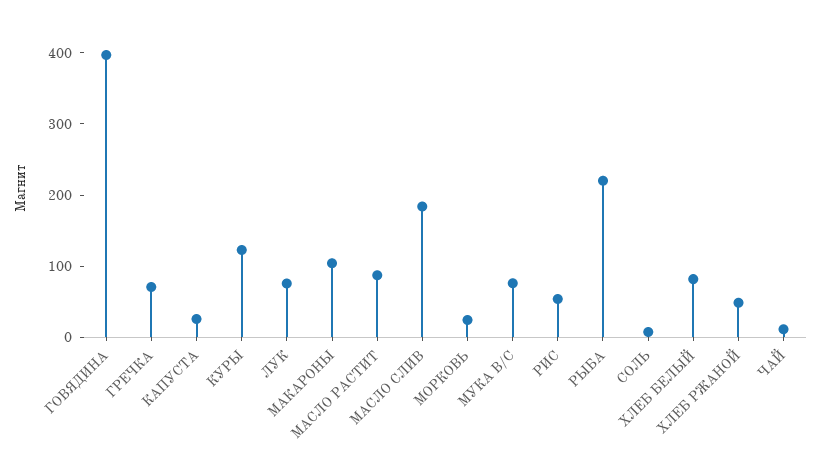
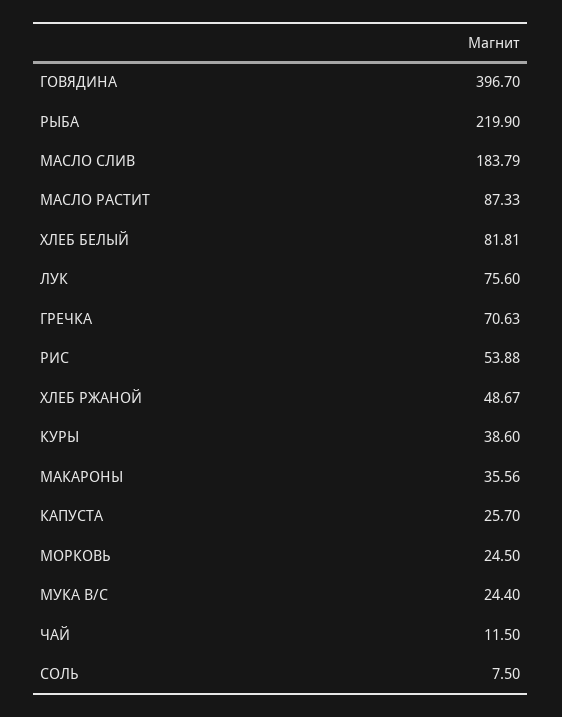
КУРЫ: 120 -> 38.6
МАКАРОНЫ: 100 -> 35.56
МУКА В/С: 80 -> 24.4

